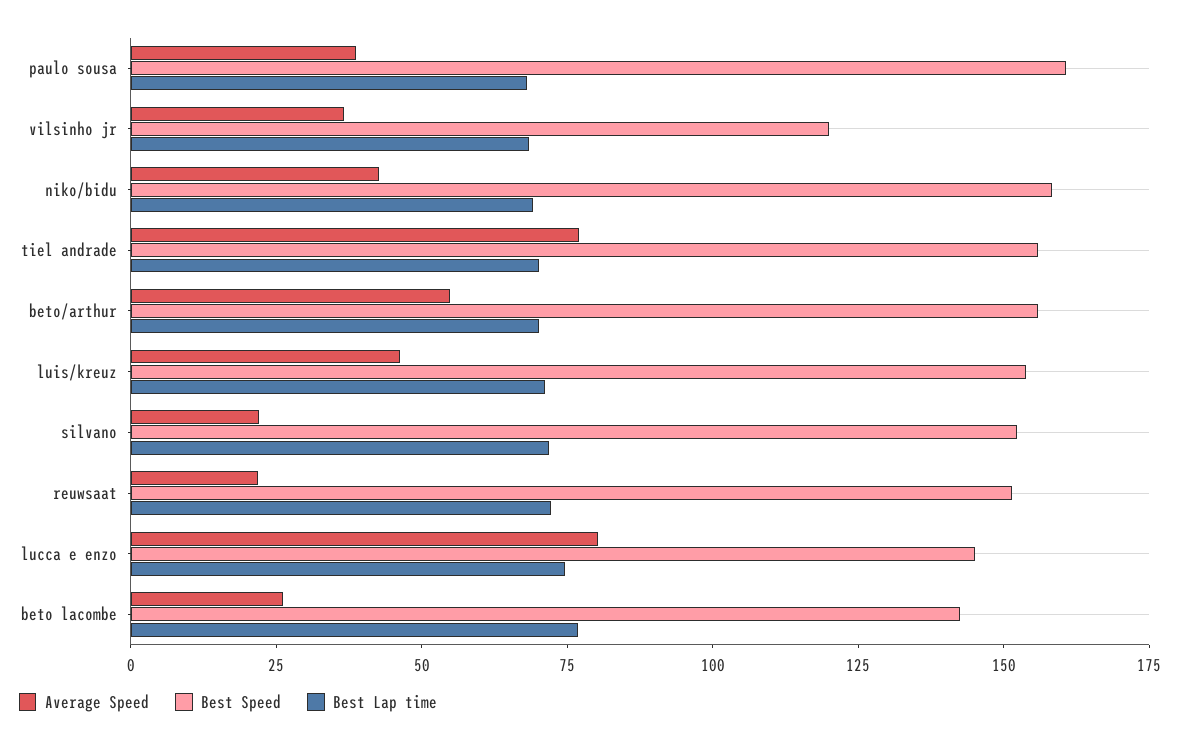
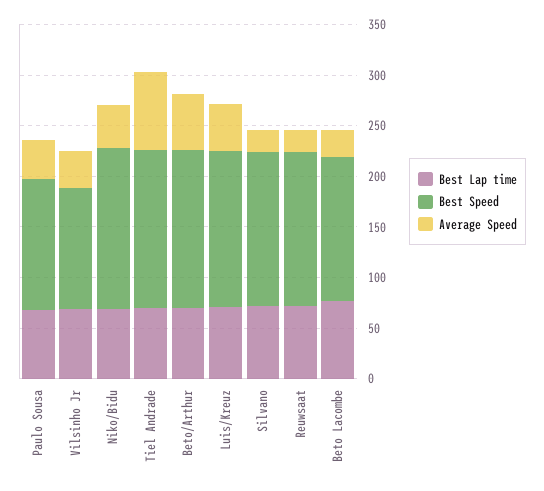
Best Speed, paulo sousa: 160 -> 130
Average Speed, lucca e enzo: 80 -> none
Best Speed, lucca e enzo: 145 -> none
Best Lap time, lucca e enzo: 75 -> none

